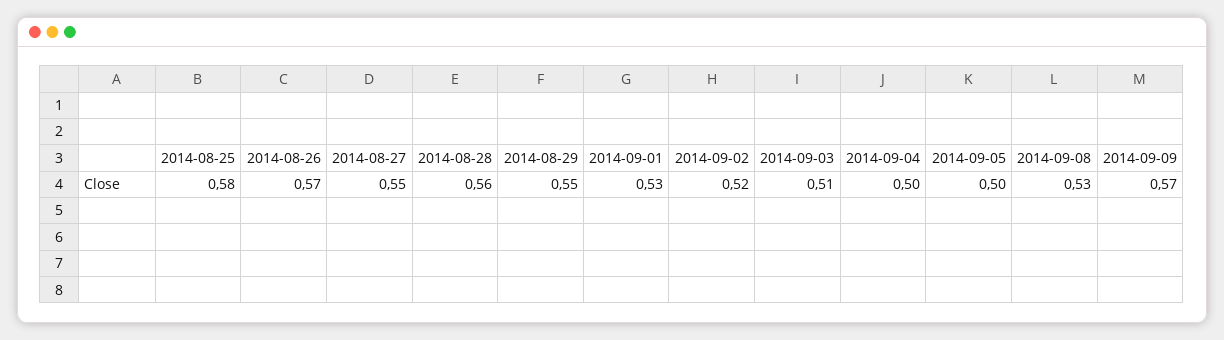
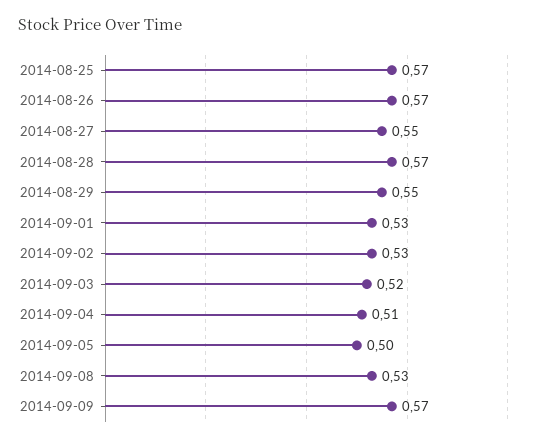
2014-08-25: 0.58 -> 0.57
2014-08-28: 0.56 -> 0.57
2014-09-02: 0.52 -> 0.53
2014-09-03: 0.51 -> 0.52
2014-09-04: 0.5 -> 0.51

